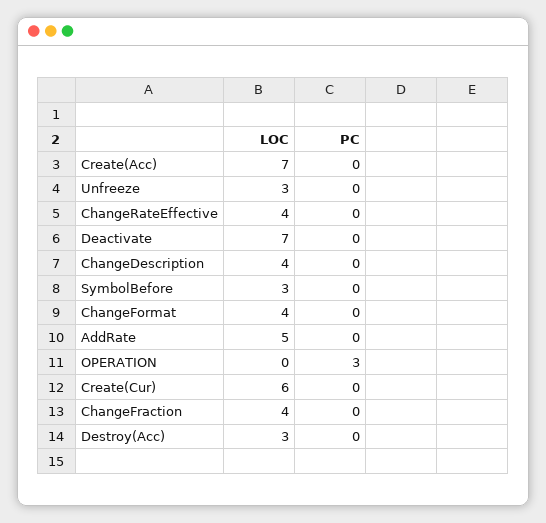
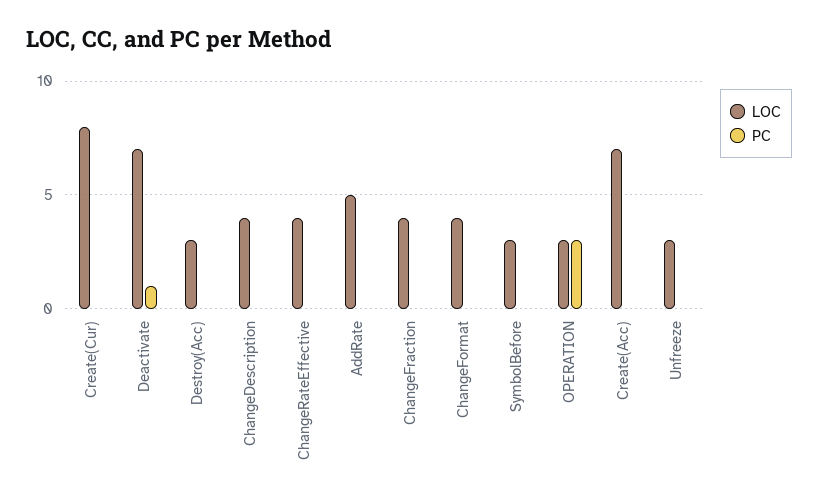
PC, Deactivate: 0 -> 1
LOC, OPERATION: 0 -> 3
LOC, Create(Cur): 6 -> 8

